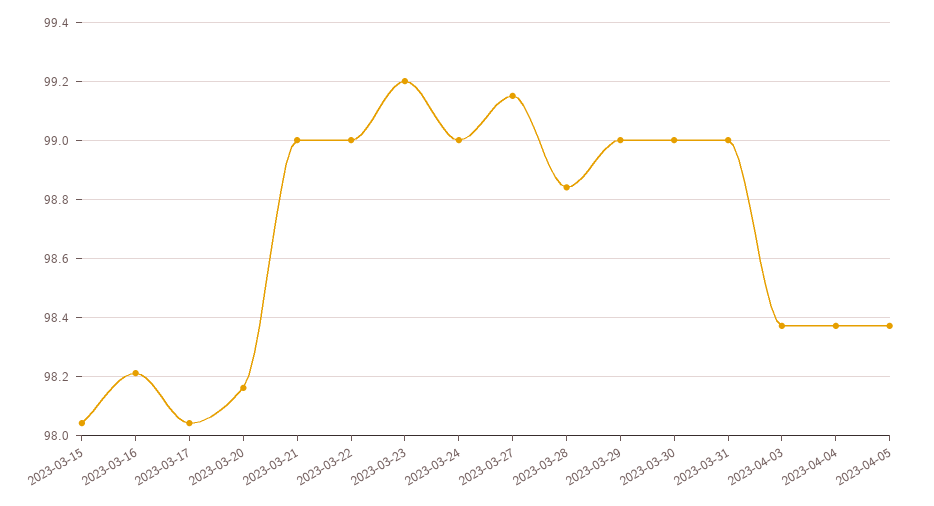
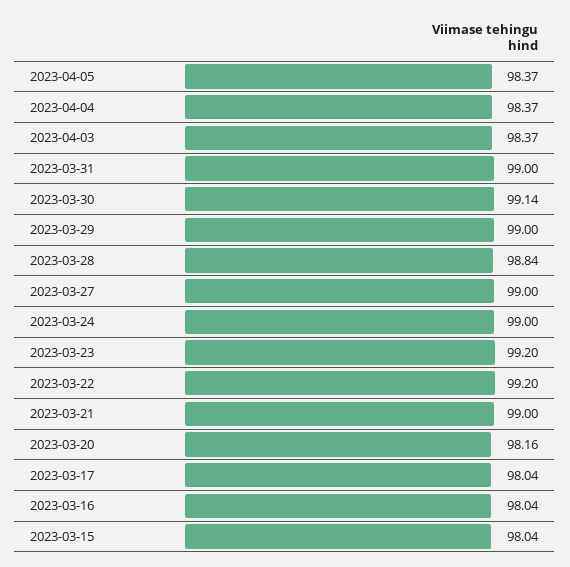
2023-03-16: 98.2 -> 98.04
2023-03-22: 99 -> 99.2
2023-03-27: 99.15 -> 99
2023-03-30: 99 -> 99.14

